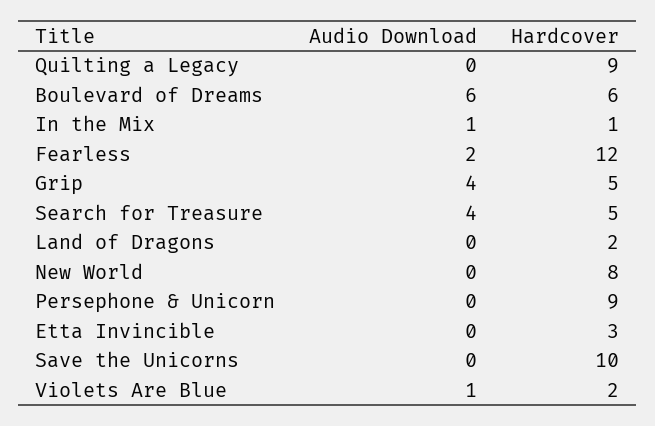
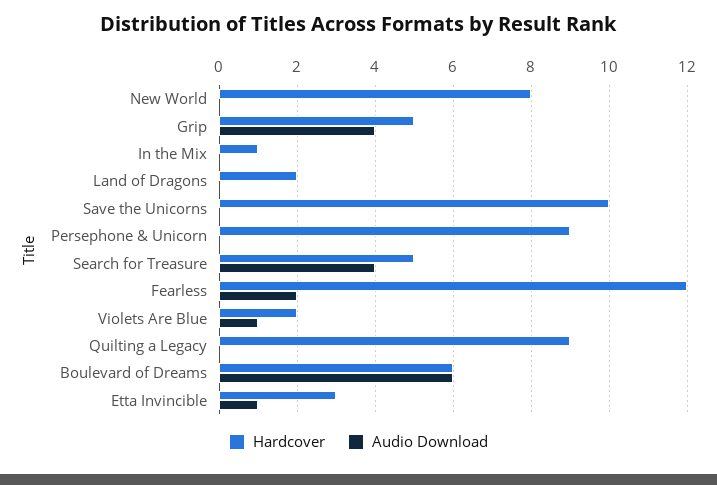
Audio Download, In the Mix: 1 -> 0
Audio Download, Etta Invincible: 0 -> 1

